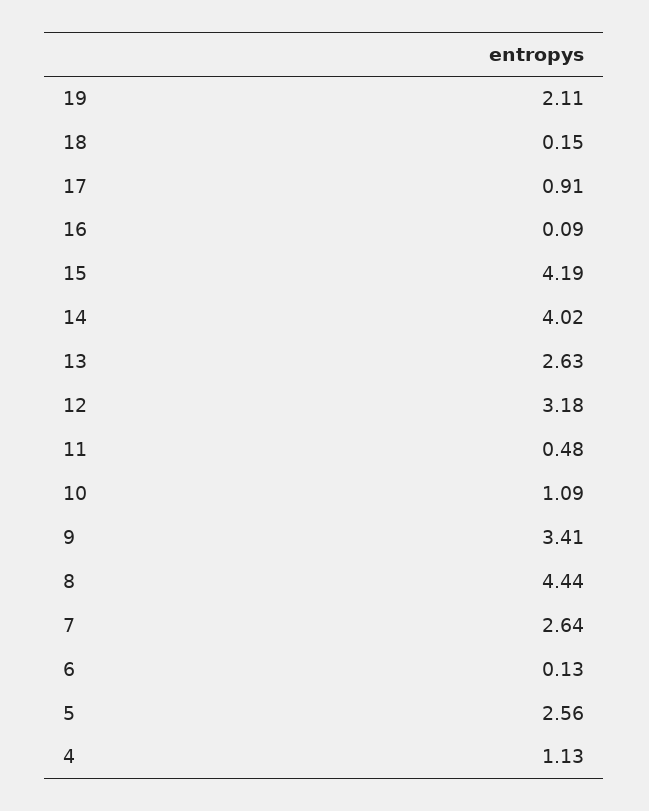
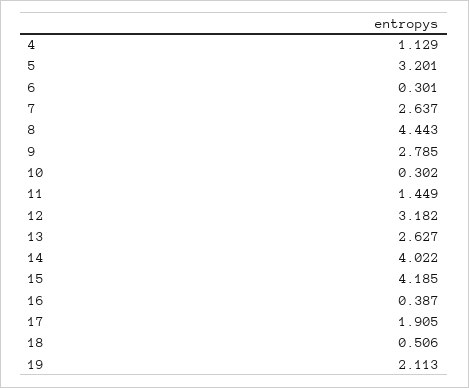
18: 0.15 -> 0.506
17: 0.91 -> 1.905
16: 0.09 -> 0.387
11: 0.48 -> 1.449
10: 1.09 -> 0.302
9: 3.41 -> 2.785
6: 0.13 -> 0.301
5: 2.56 -> 3.201

